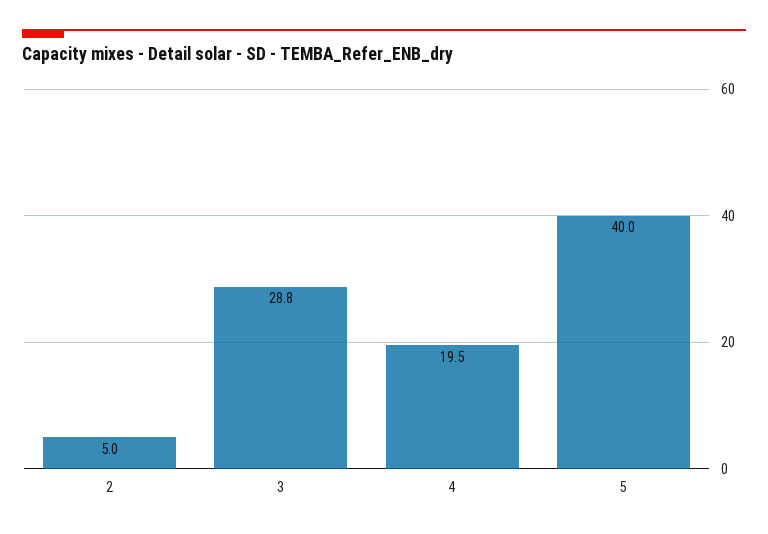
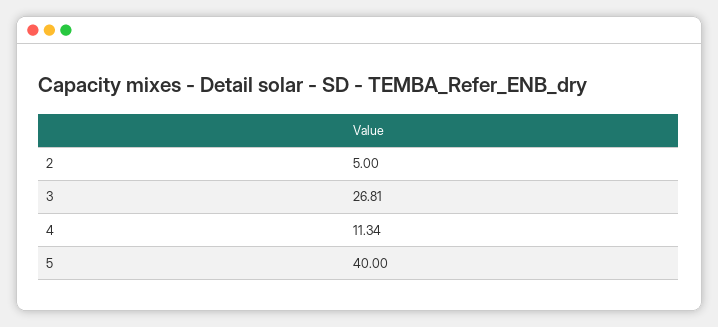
3: 28.8 -> 26.81
4: 19.5 -> 11.34

